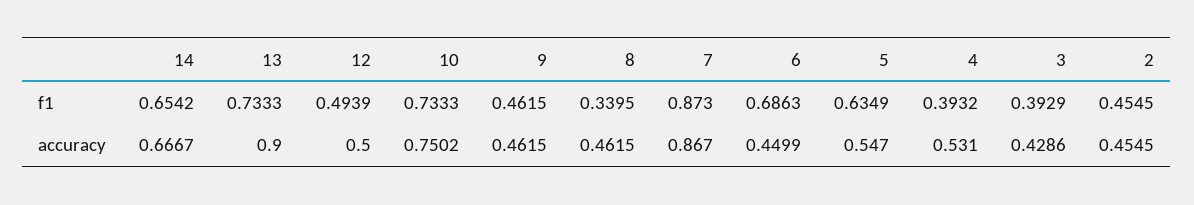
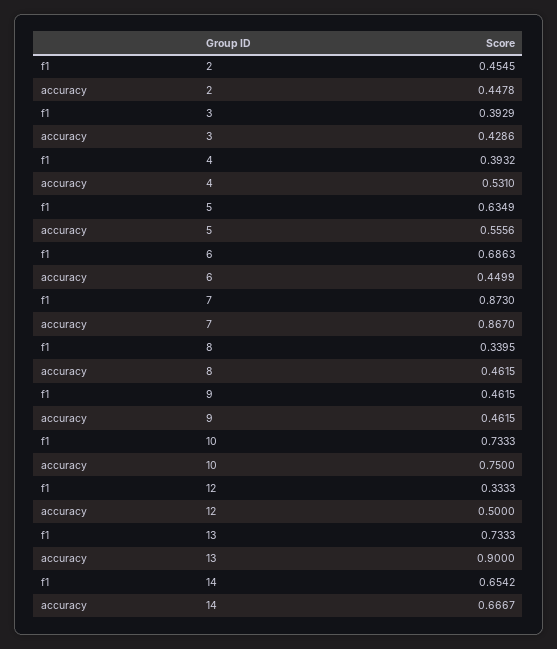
12, f1: 0.4939 -> 0.3333
10, accuracy: 0.7502 -> 0.75
5, accuracy: 0.547 -> 0.5556
2, accuracy: 0.4545 -> 0.4478

